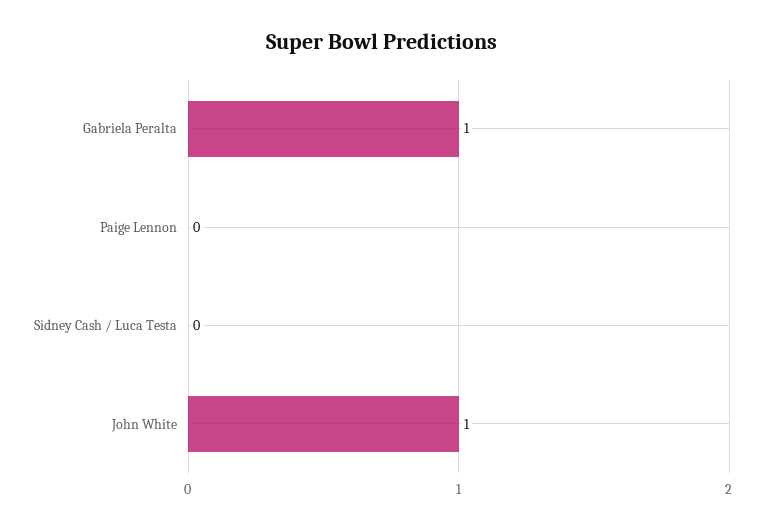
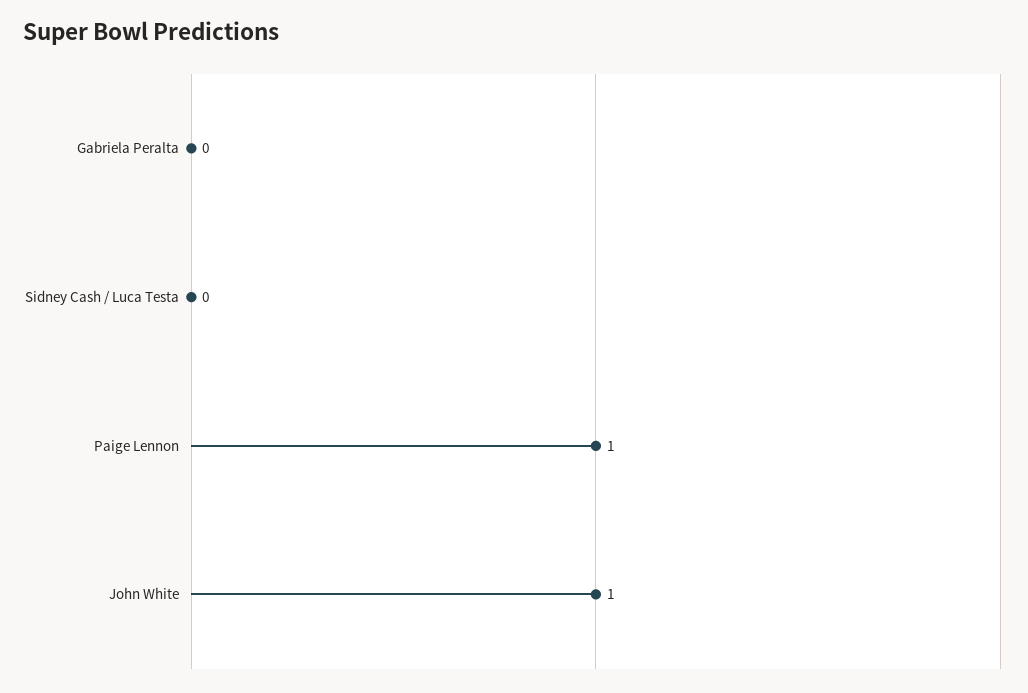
Gabriela Peralta: 1 -> 0
Paige Lennon: 0 -> 1

